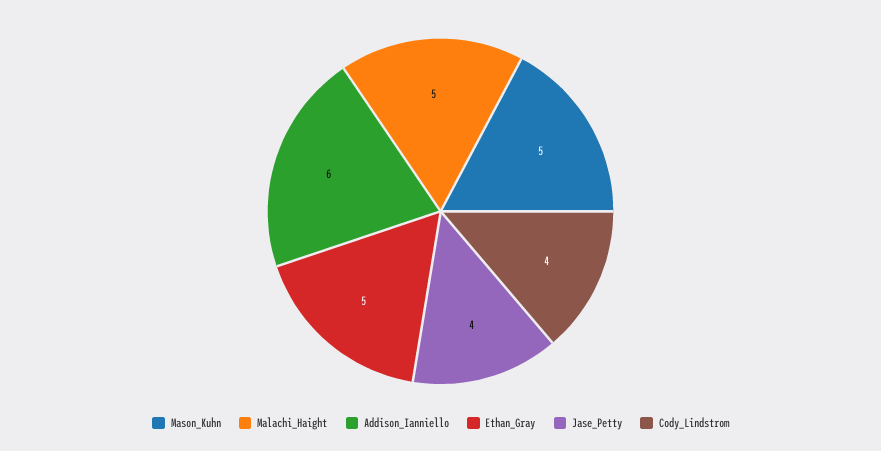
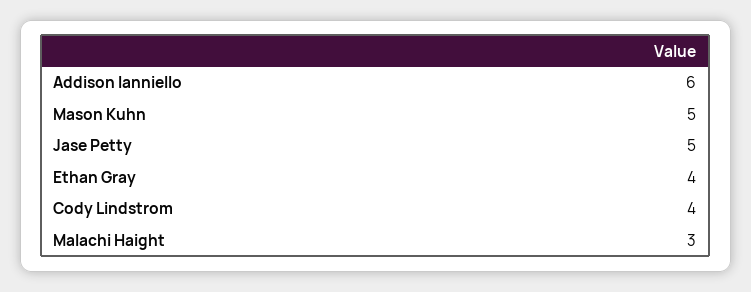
Malachi_Haight: 5 -> 3
Ethan_Gray: 5 -> 4
Jase_Petty: 4 -> 5

